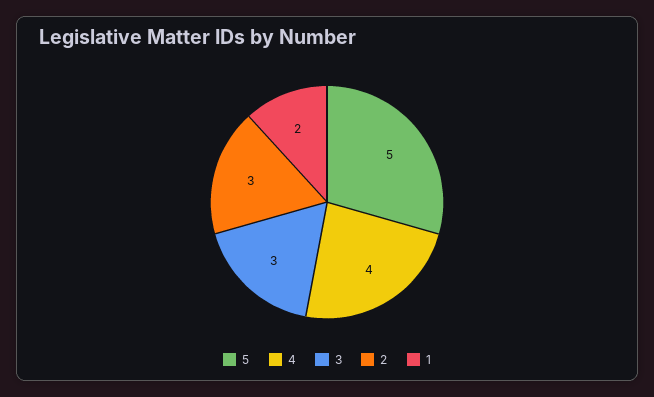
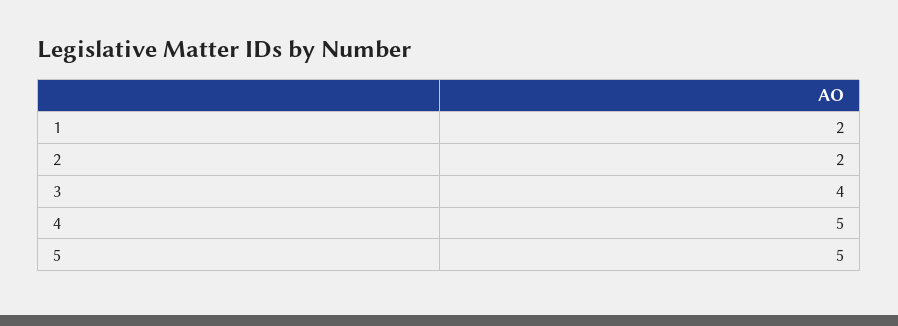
4: 4 -> 5
3: 3 -> 4
2: 3 -> 2

